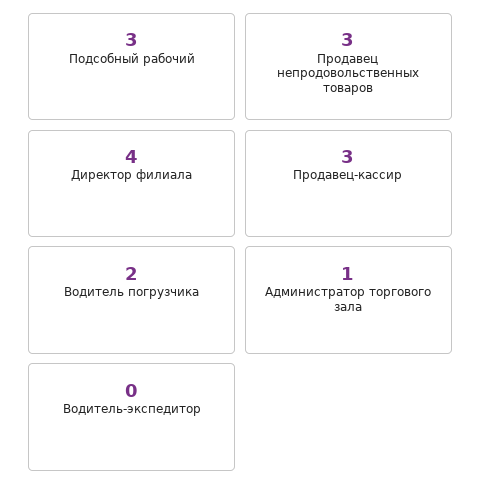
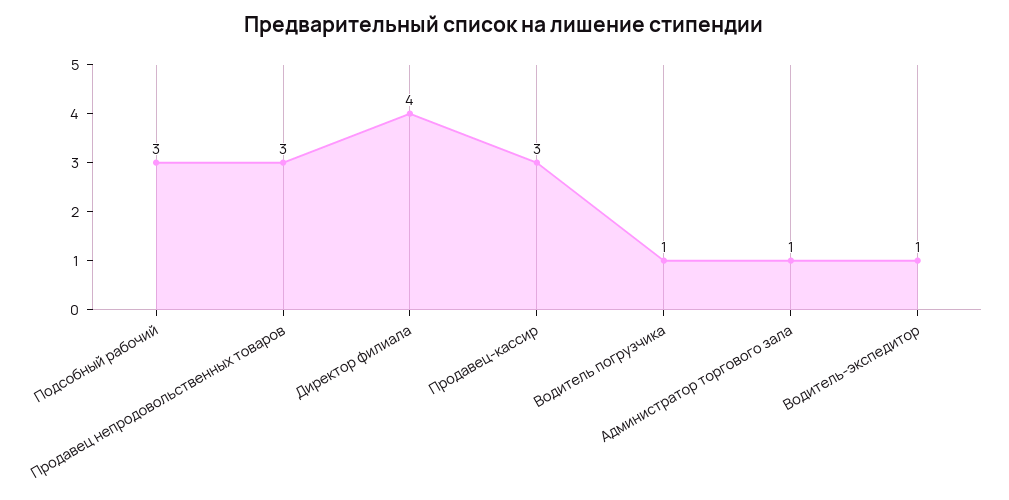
Водитель погрузчика: 2 -> 1
Водитель-экспедитор: 0 -> 1

